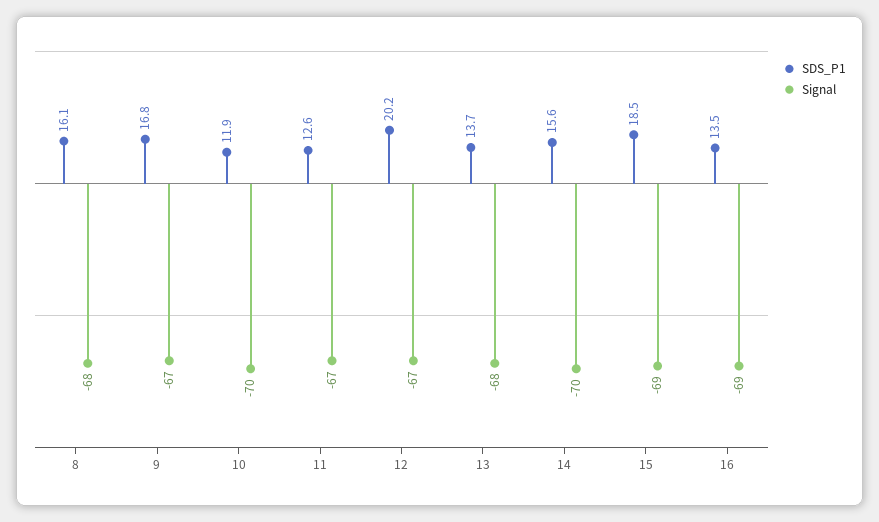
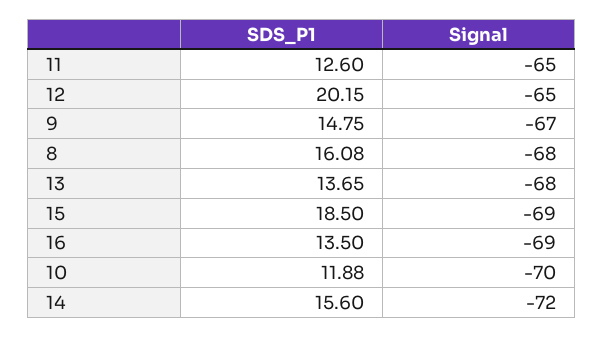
SDS_P1, 9: 16.8 -> 14.75
Signal, 11: -67 -> -65
Signal, 12: -67 -> -65
Signal, 14: -70 -> -72

